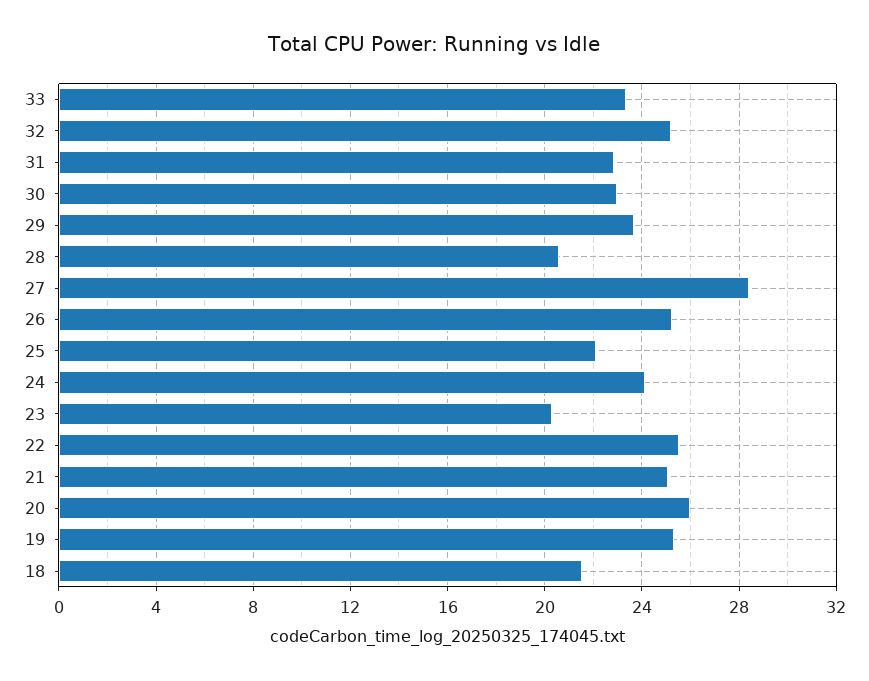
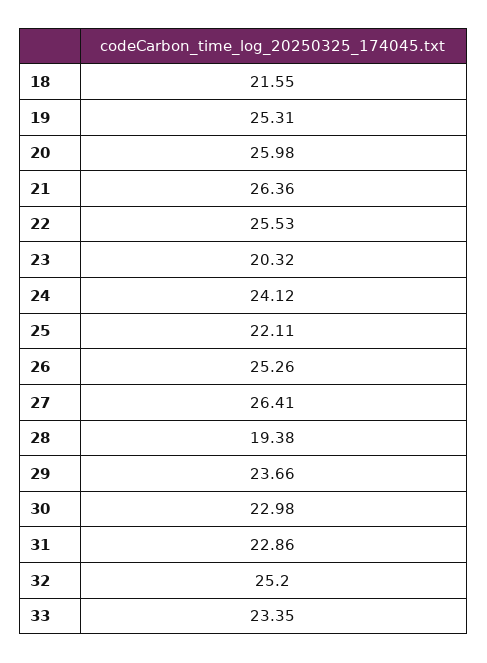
28: 20.5 -> 19.38
27: 28.5 -> 26.41
21: 25 -> 26.36

